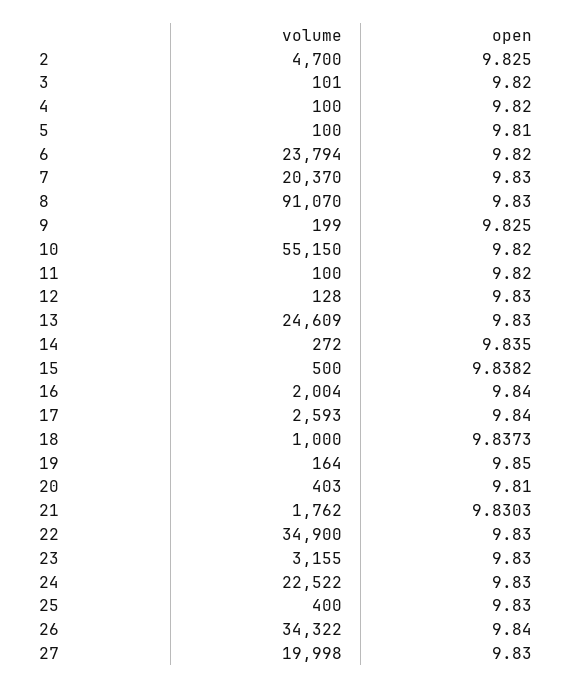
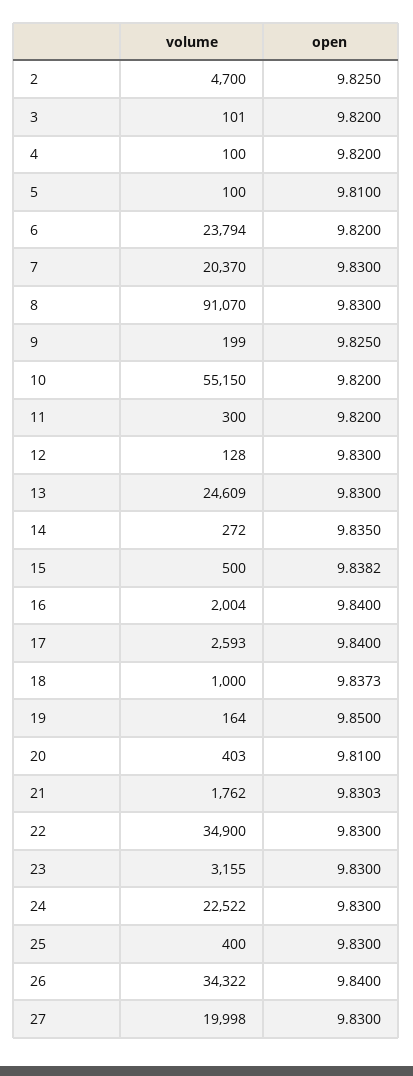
volume, 11: 100 -> 300

